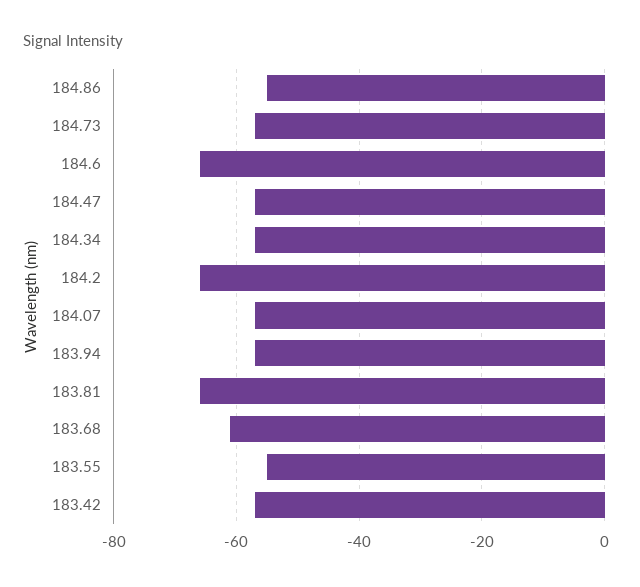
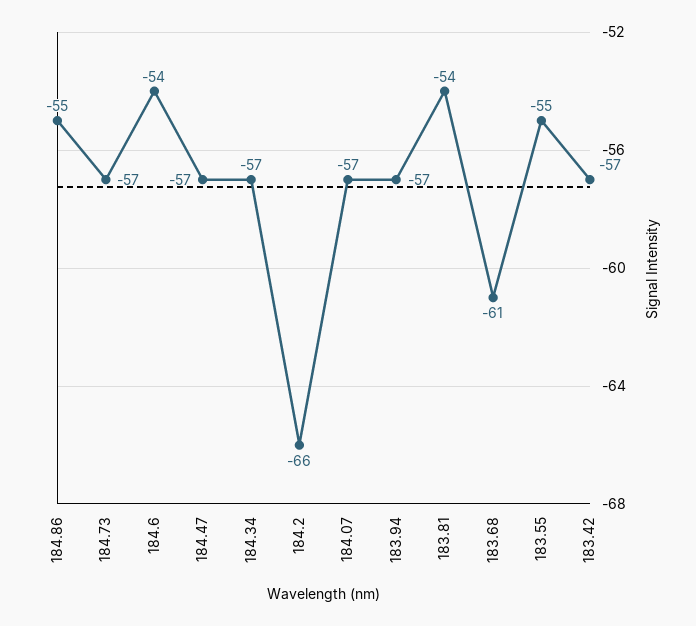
184.6: -65 -> -54
183.81: -65 -> -54

